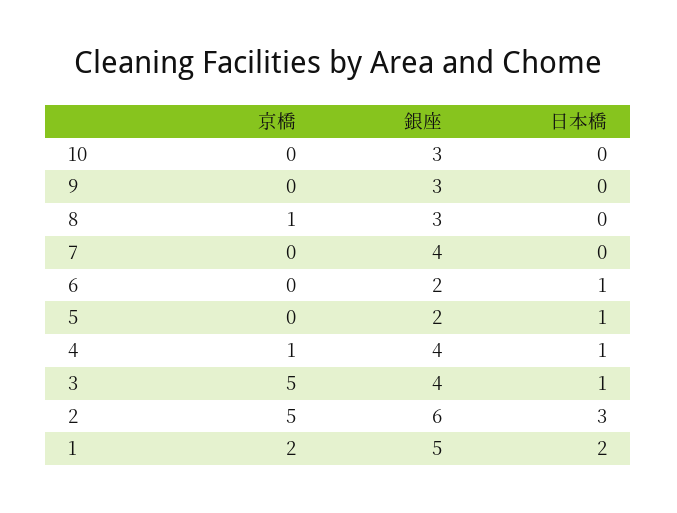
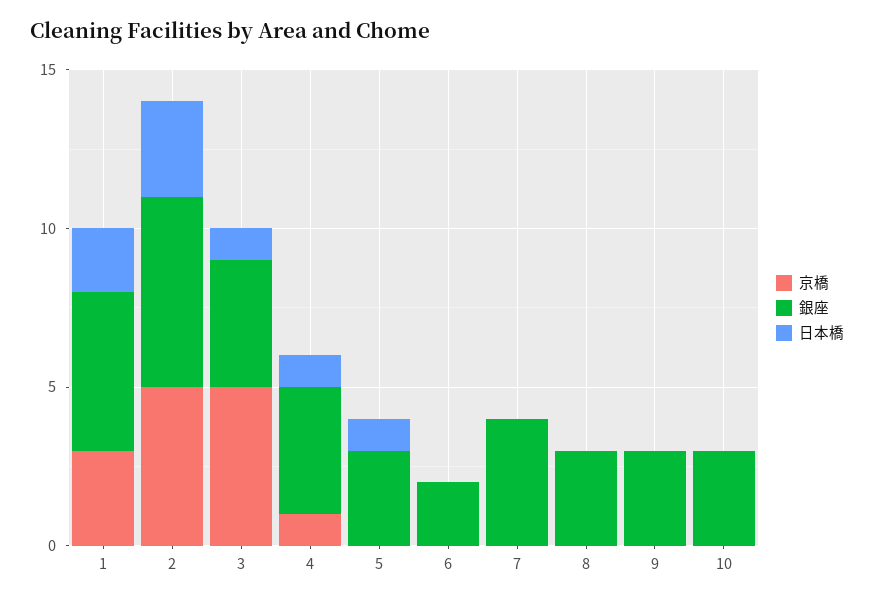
京橋, 8: 1 -> 0
日本橋, 6: 1 -> 0
銀座, 5: 2 -> 3
京橋, 1: 2 -> 3

